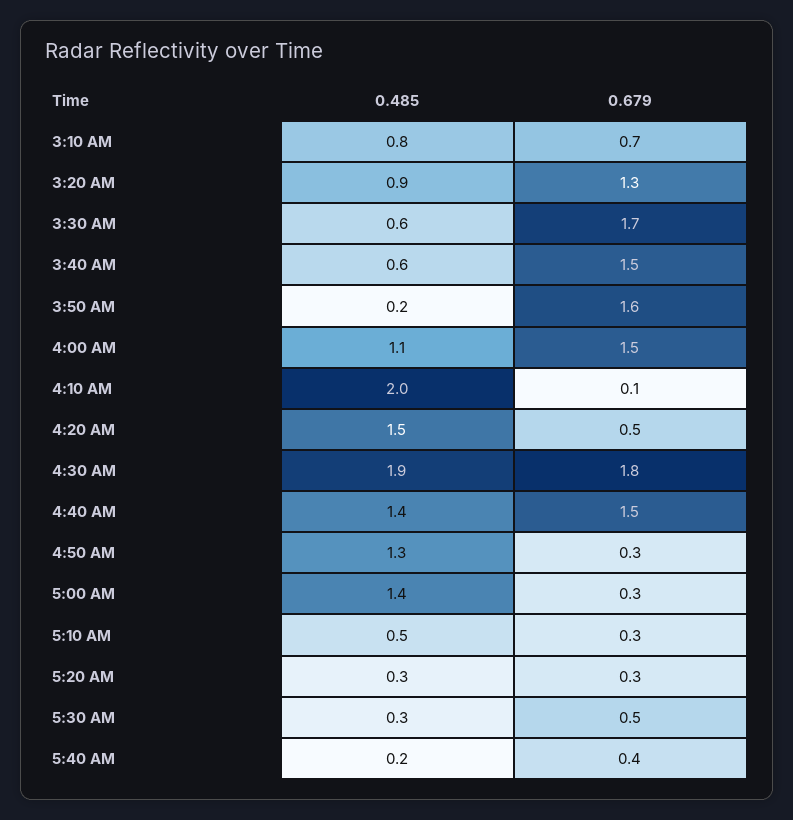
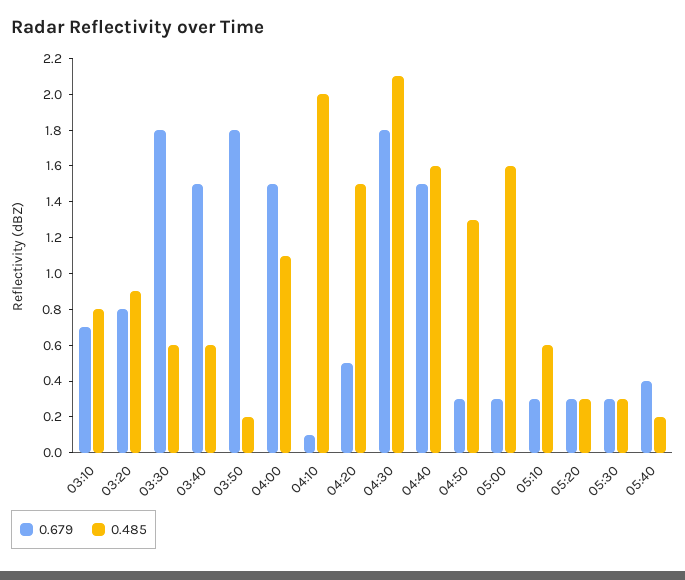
0.679, 3:20 AM: 1.3 -> 0.8
0.679, 3:30 AM: 1.7 -> 1.8
0.679, 3:50 AM: 1.6 -> 1.8
0.485, 4:30 AM: 1.9 -> 2.1
0.485, 4:40 AM: 1.4 -> 1.6
0.485, 5:00 AM: 1.4 -> 1.6
0.485, 5:10 AM: 0.5 -> 0.6
0.679, 5:30 AM: 0.5 -> 0.3

